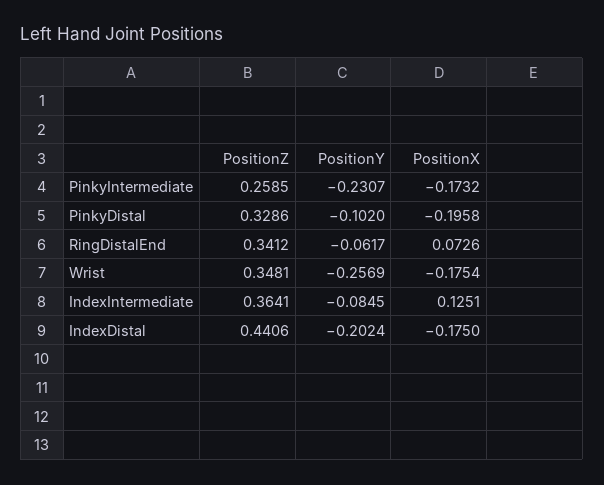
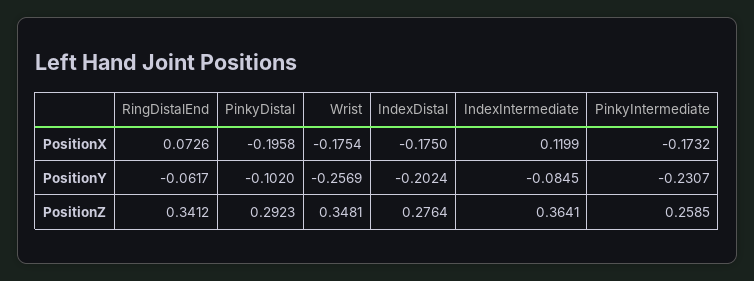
PositionZ, PinkyDistal: 0.3286 -> 0.2923
PositionX, IndexIntermediate: 0.1251 -> 0.1199
PositionZ, IndexDistal: 0.4406 -> 0.2764

